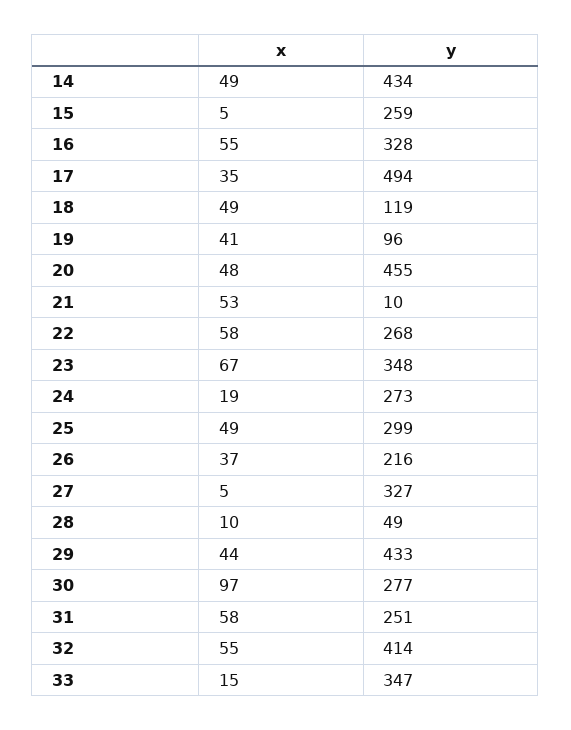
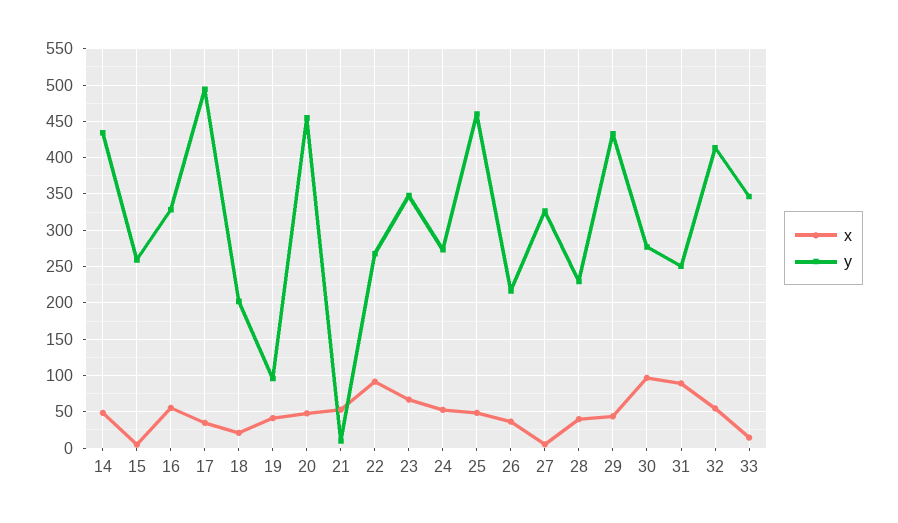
x, 18: 49 -> 20
y, 18: 119 -> 200
x, 22: 58 -> 90
x, 24: 19 -> 50
y, 25: 299 -> 460
x, 28: 10 -> 40
y, 28: 49 -> 230
x, 31: 58 -> 90

